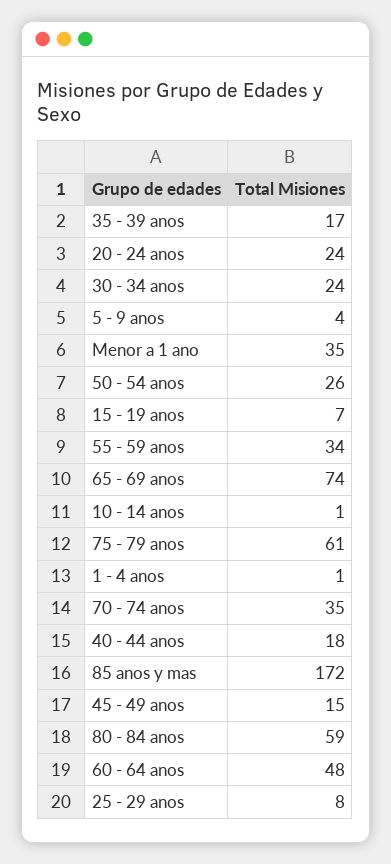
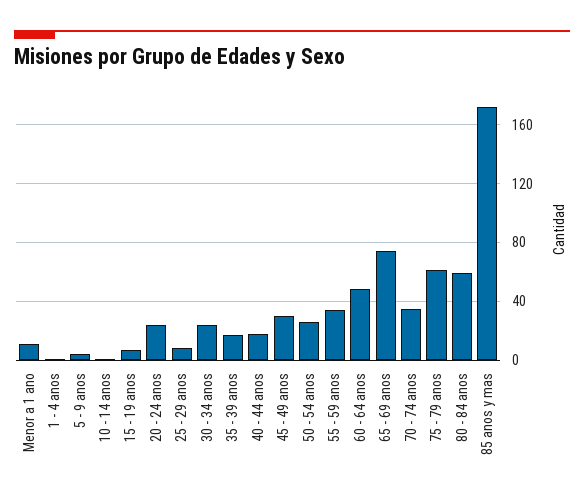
Menor a 1 ano: 35 -> 10
45 - 49 anos: 15 -> 30

